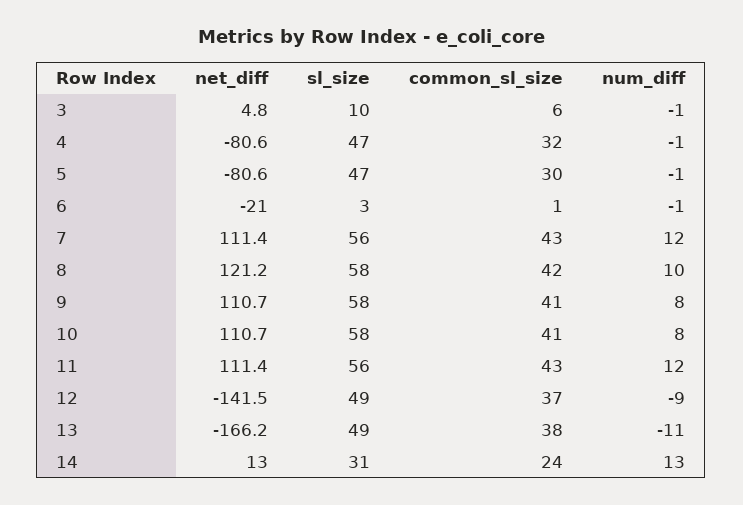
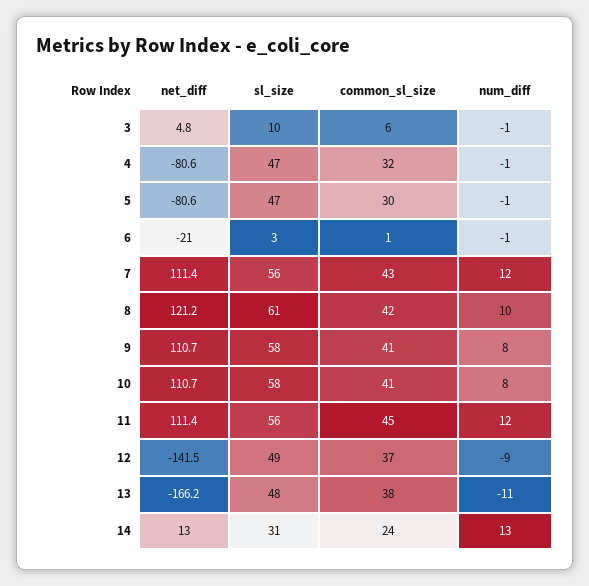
sl_size, 8: 58 -> 61
common_sl_size, 11: 43 -> 45
sl_size, 13: 49 -> 48

